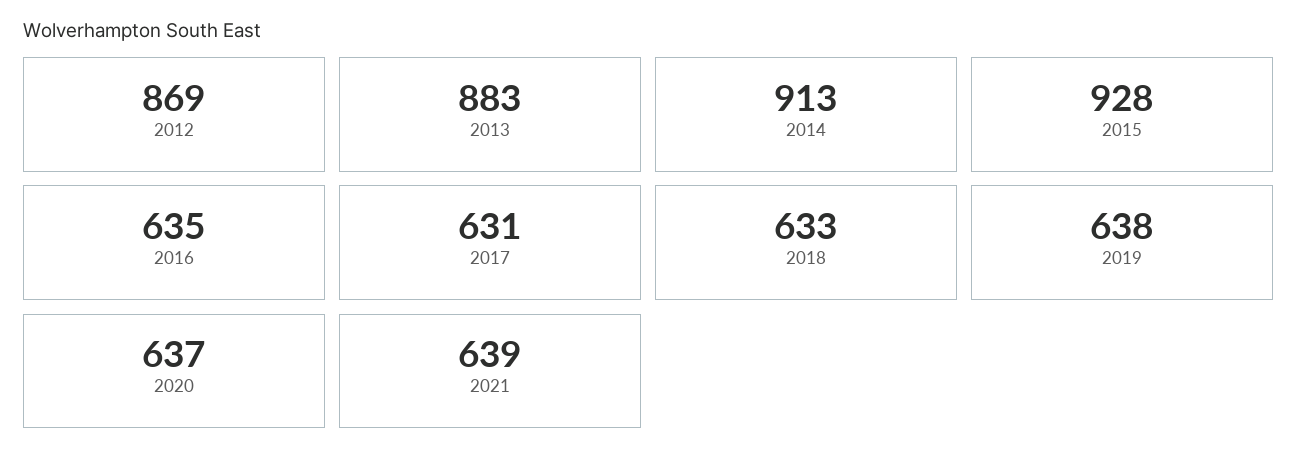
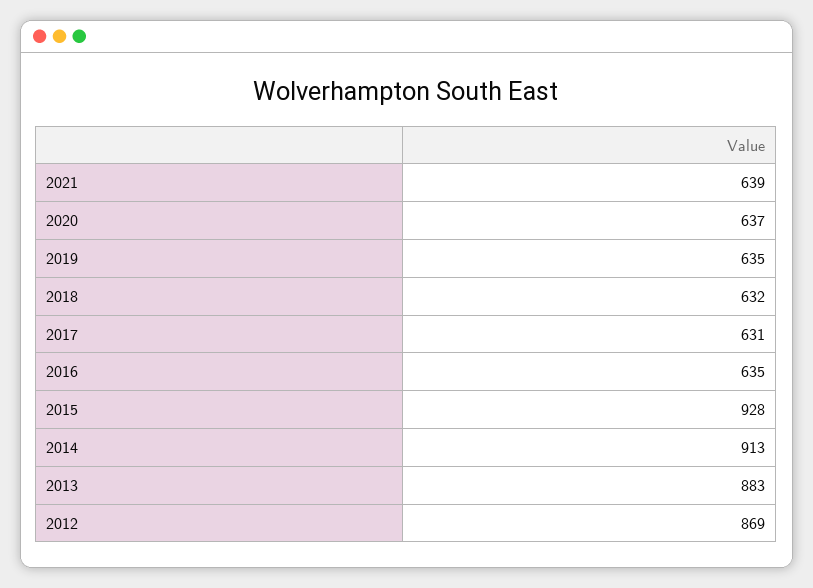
2018: 633 -> 632
2019: 638 -> 635

